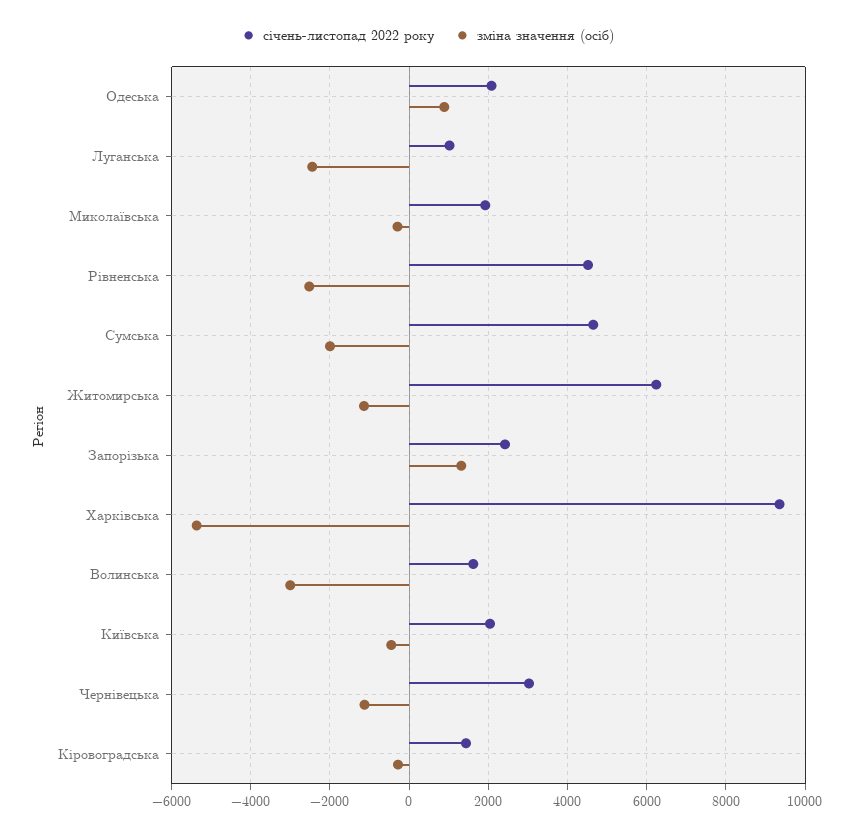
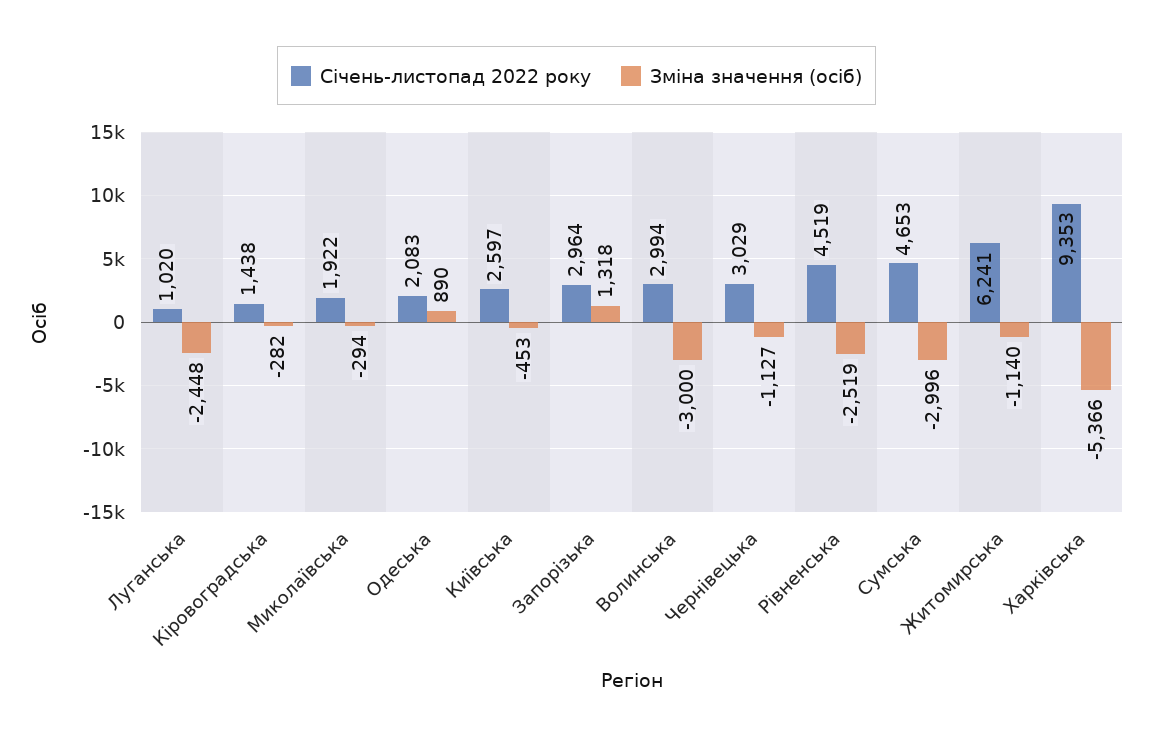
зміна значення (осіб), Сумська: -2000 -> -2996
січень-листопад 2022 року, Запорізька: 2400 -> 2964
січень-листопад 2022 року, Волинська: 1600 -> 2994
січень-листопад 2022 року, Київська: 2000 -> 2597

